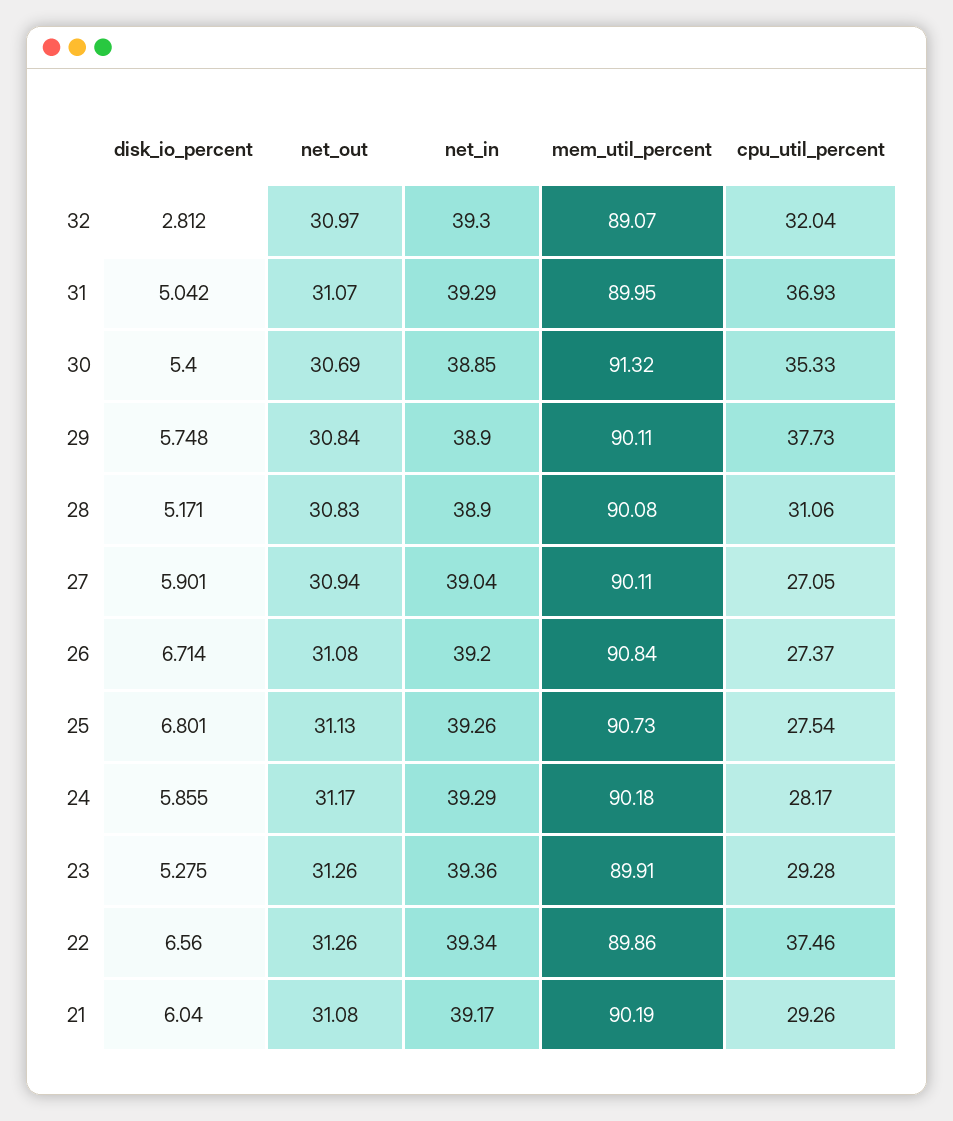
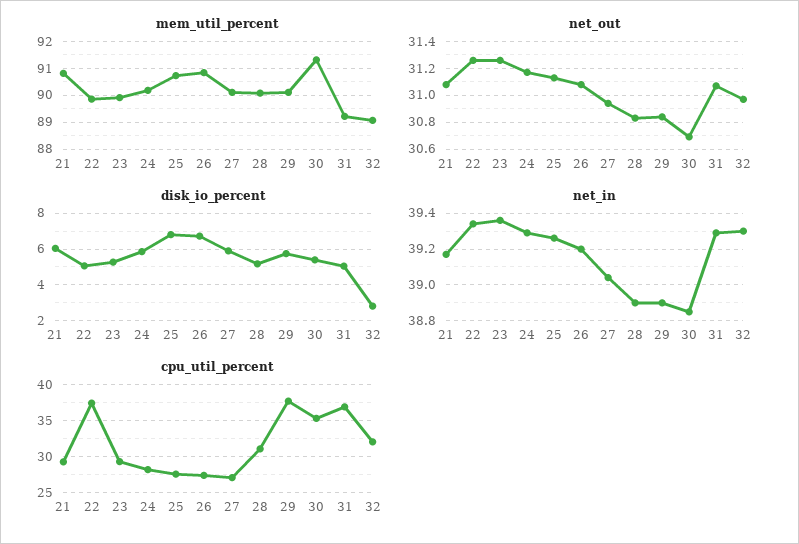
mem_util_percent, 31: 89.95 -> 89.25
disk_io_percent, 22: 6.56 -> 5
mem_util_percent, 21: 90.19 -> 90.75

